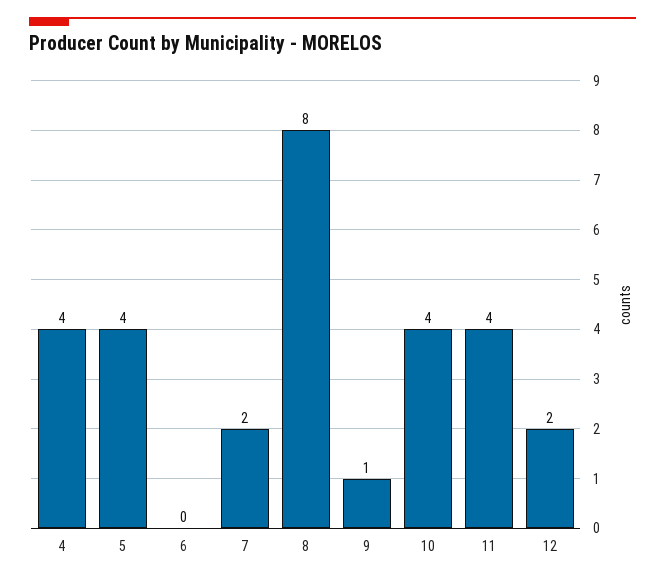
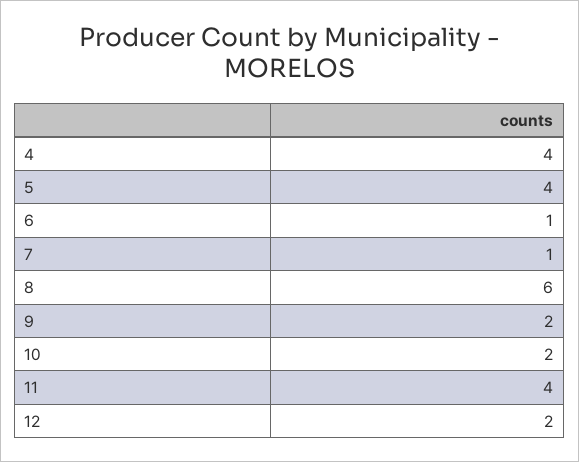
6: 0 -> 1
7: 2 -> 1
8: 8 -> 6
9: 1 -> 2
10: 4 -> 2

